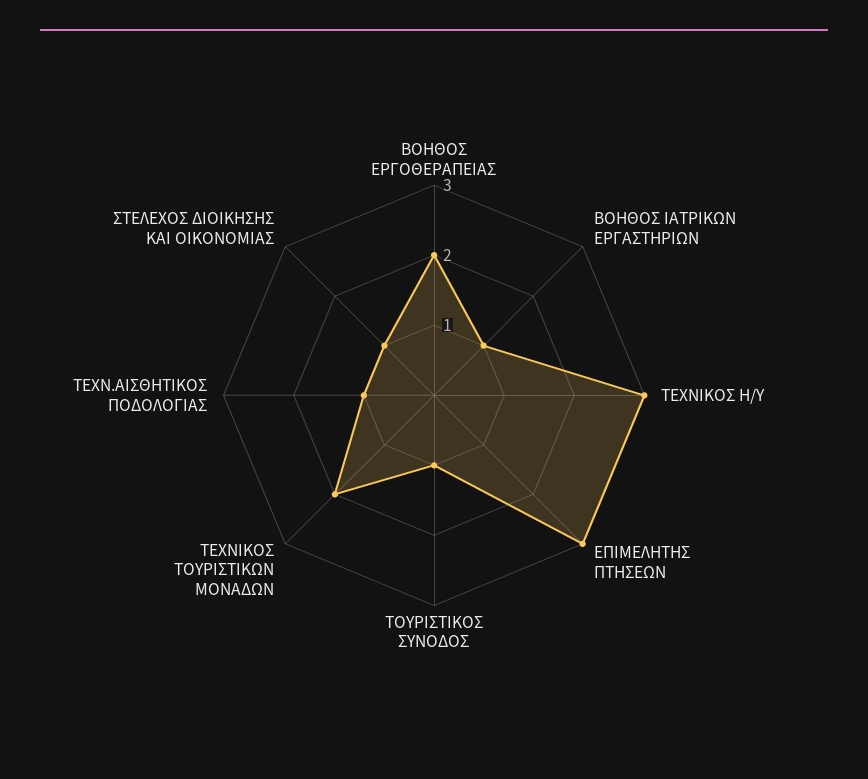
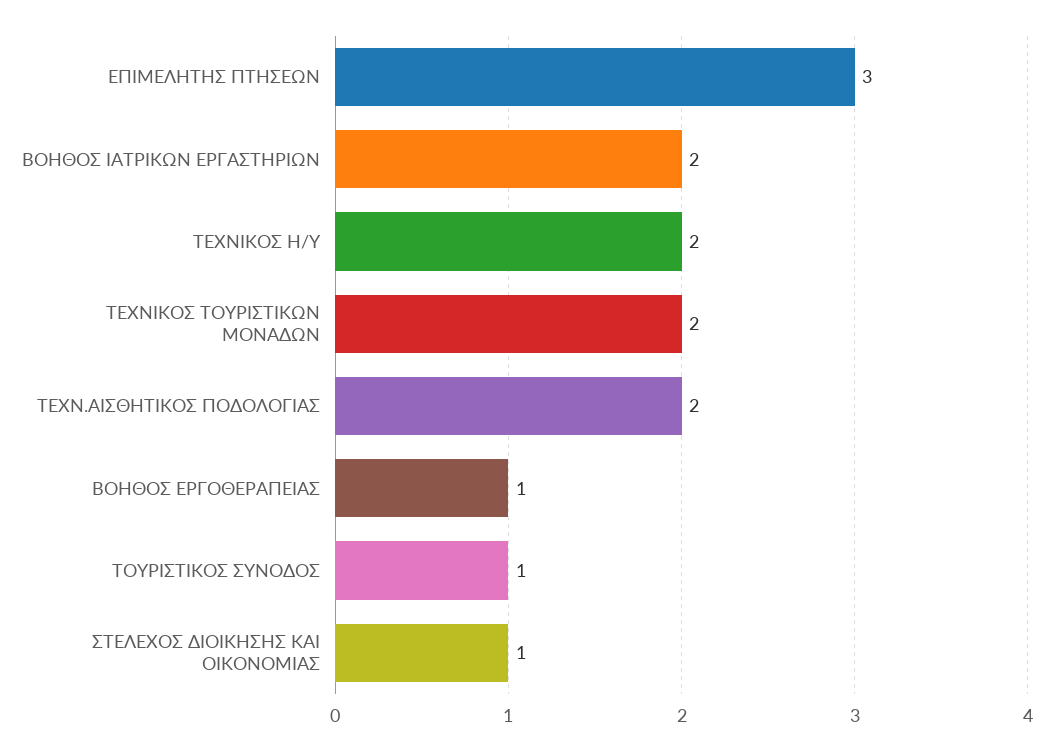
ΒΟΗΘΟΣ ΕΡΓΟΘΕΡΑΠΕΙΑΣ: 2 -> 1
ΒΟΗΘΟΣ ΙΑΤΡΙΚΩΝ ΕΡΓΑΣΤΗΡΙΩΝ: 1 -> 2
ΤΕΧΝΙΚΟΣ Η/Υ: 3 -> 2
ΤΕΧΝ.ΑΙΣΘΗΤΙΚΟΣ ΠΟΔΟΛΟΓΙΑΣ: 1 -> 2

